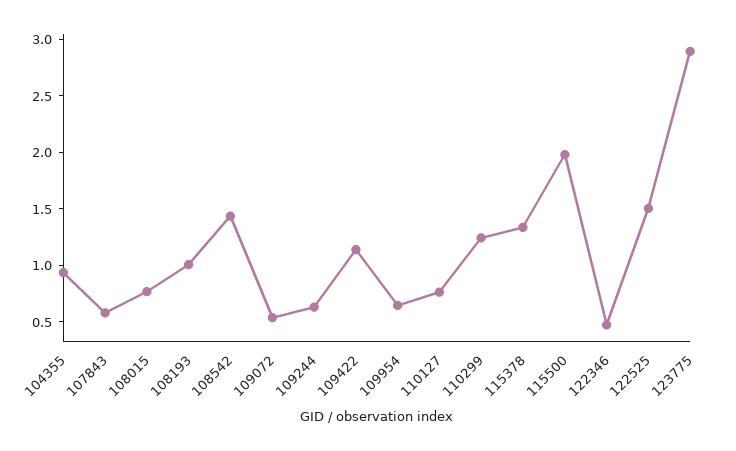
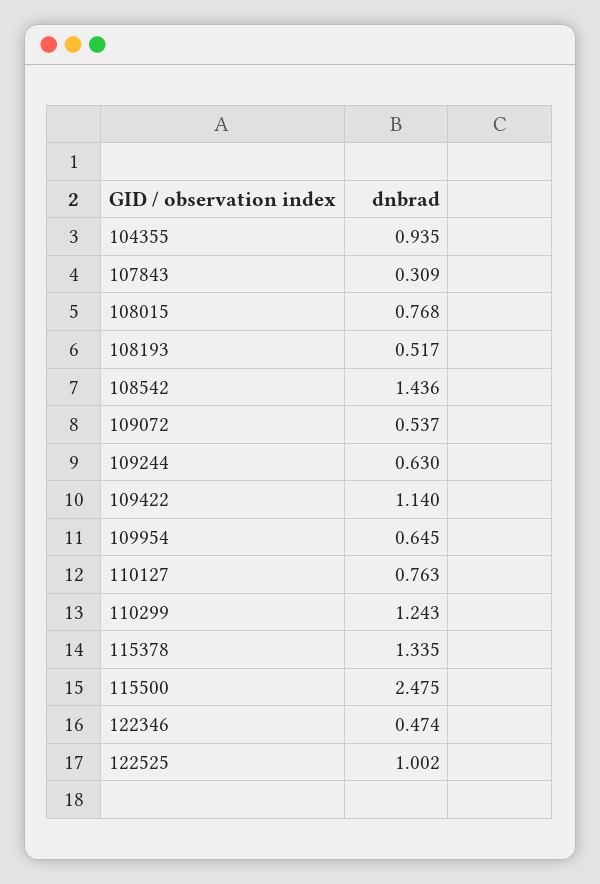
107843: 0.6 -> 0.309
108193: 1 -> 0.517
115500: 2 -> 2.475
122525: 1.5 -> 1.002
123775: 2.9 -> none

